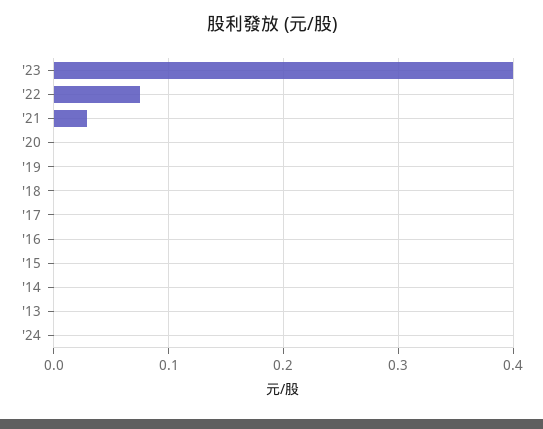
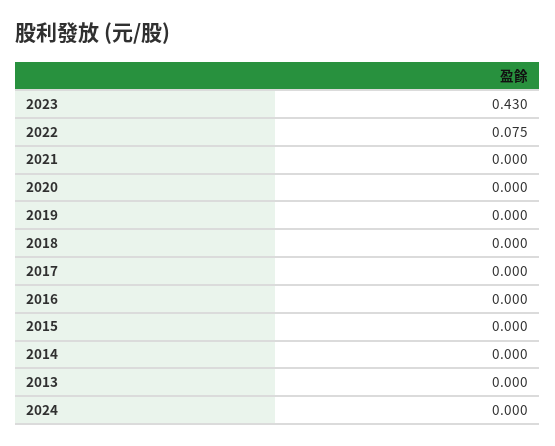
'23: 0.4 -> 0.43
'21: 0.03 -> 0

